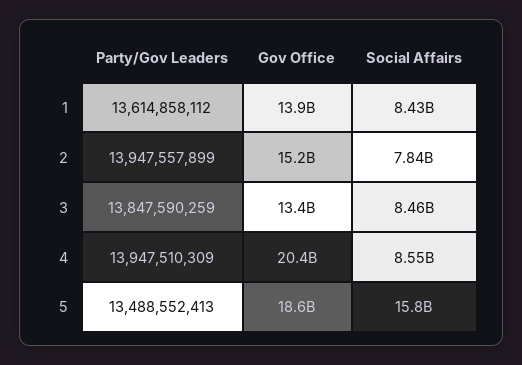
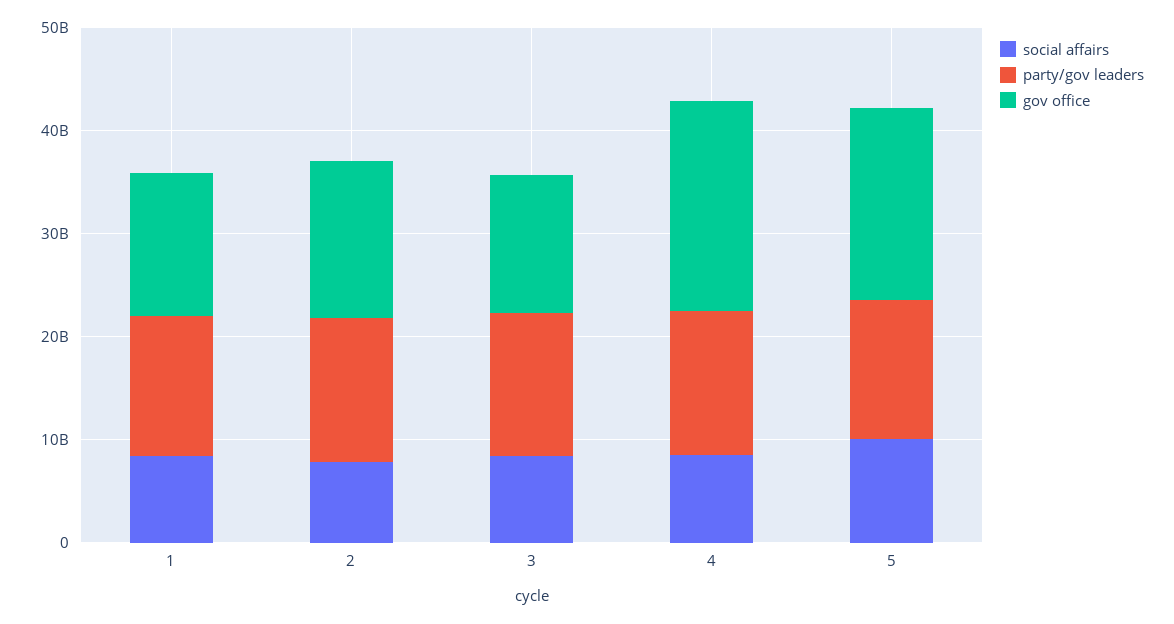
Social Affairs, 5: 15800000000 -> 10000000000

